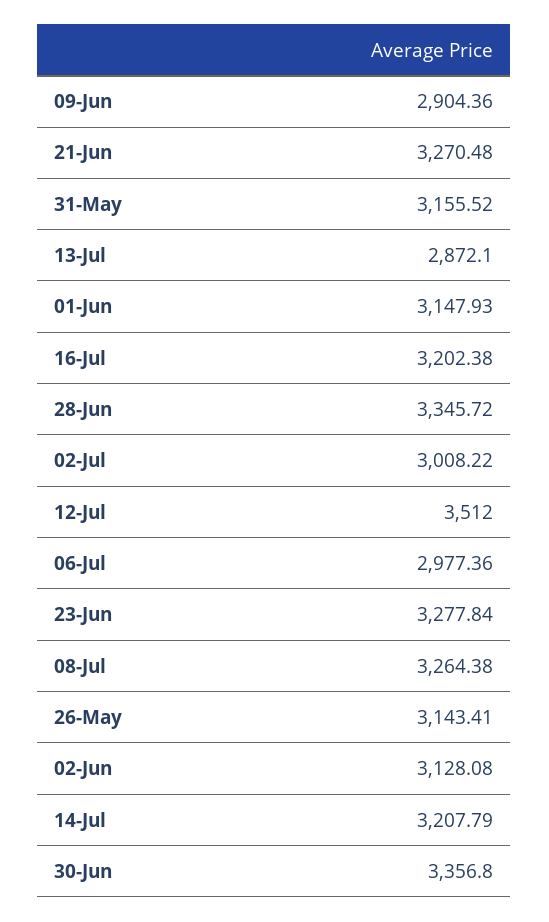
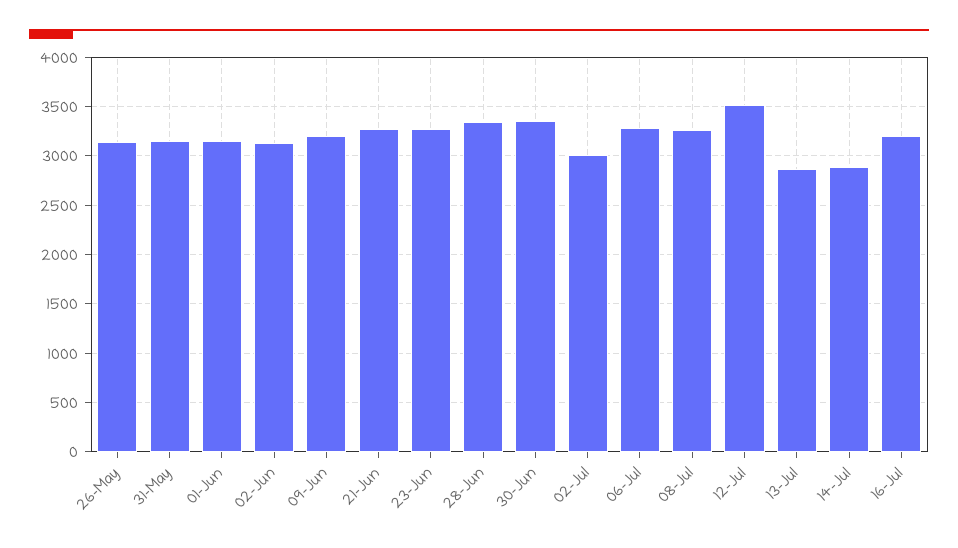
09-Jun: 2904.36 -> 3200
06-Jul: 2977.36 -> 3300
14-Jul: 3207.79 -> 2900

